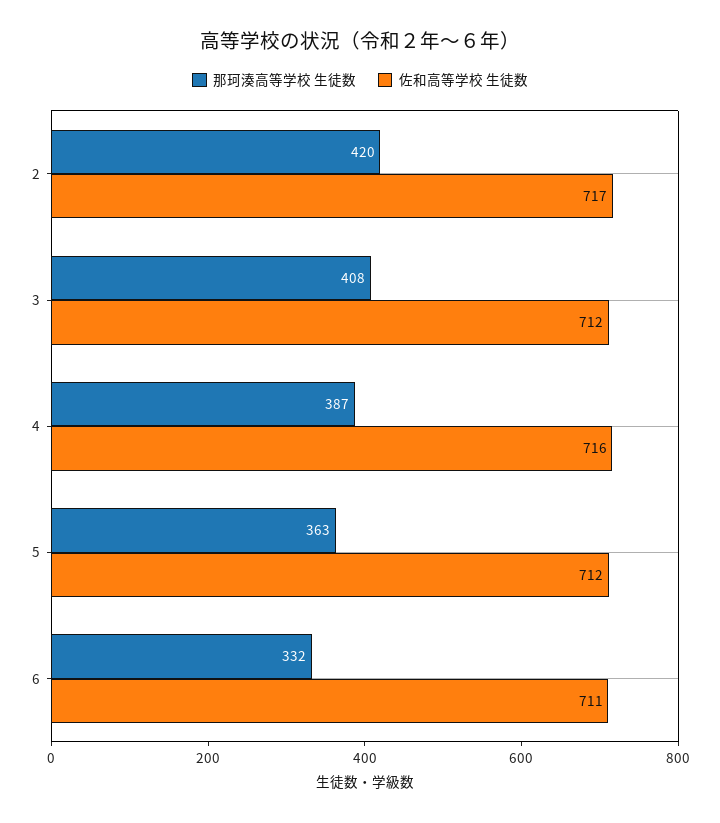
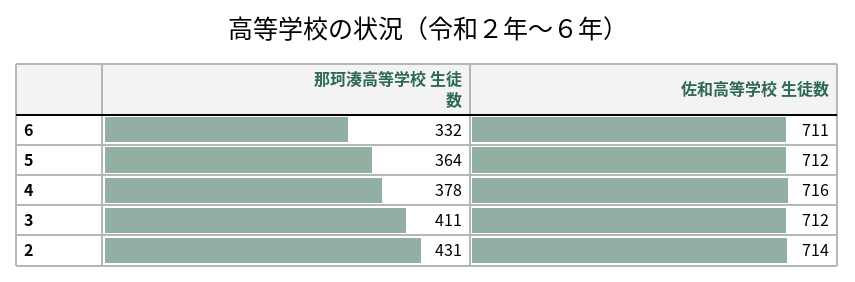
那珂湊高等学校 生徒数, 2: 420 -> 431
佐和高等学校 生徒数, 2: 717 -> 714
那珂湊高等学校 生徒数, 3: 408 -> 411
那珂湊高等学校 生徒数, 4: 387 -> 378
那珂湊高等学校 生徒数, 5: 363 -> 364

